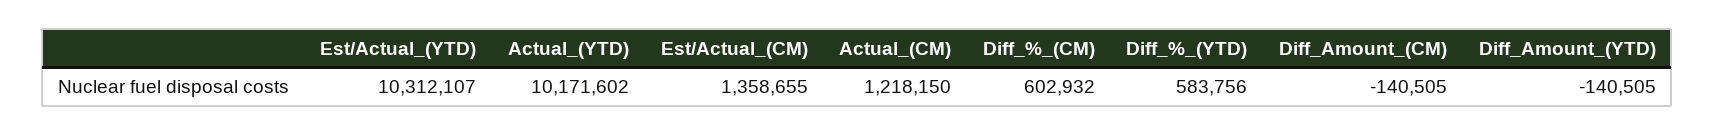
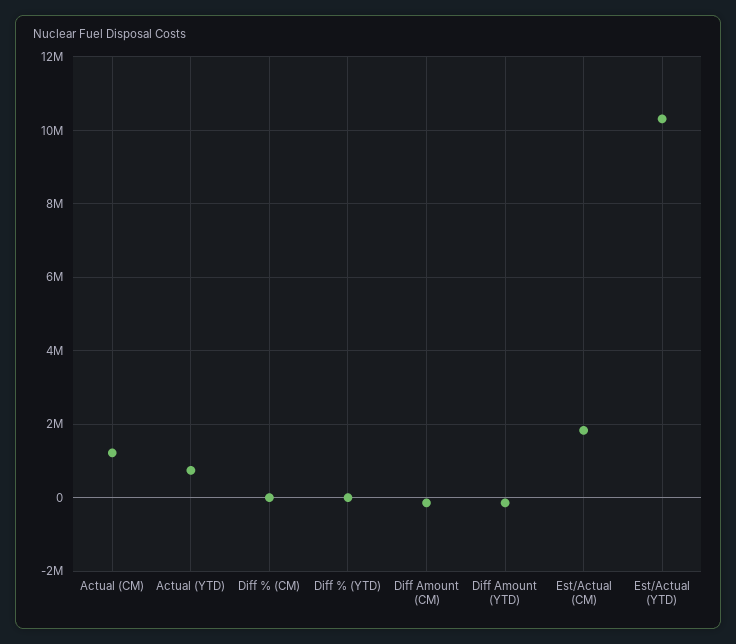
Actual_(YTD): 10171602 -> 800000
Est/Actual_(CM): 1358655 -> 1800000
Diff_%_(CM): 602932 -> 0
Diff_%_(YTD): 583756 -> 0

